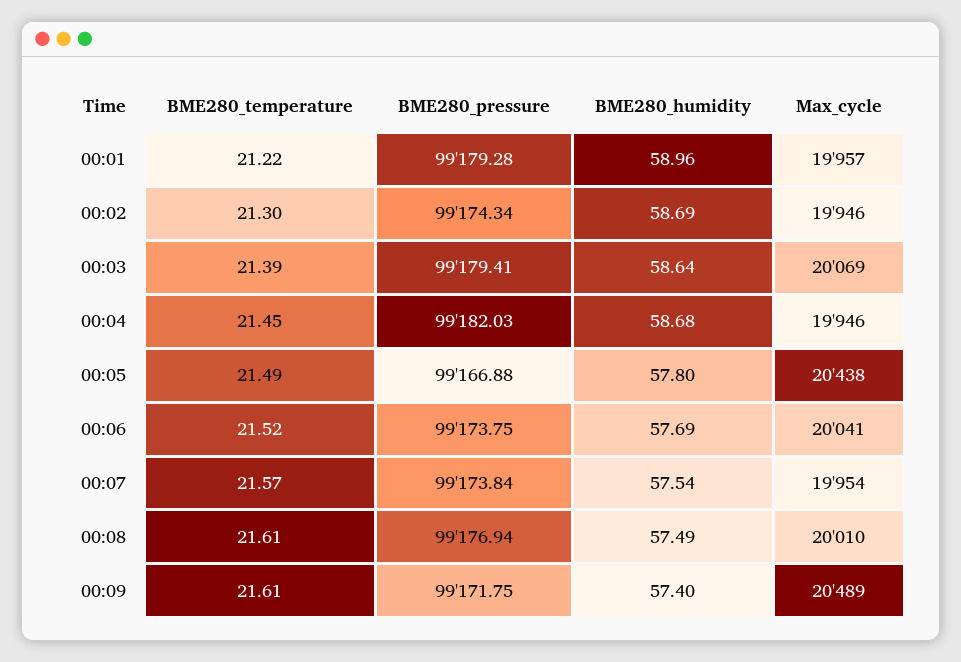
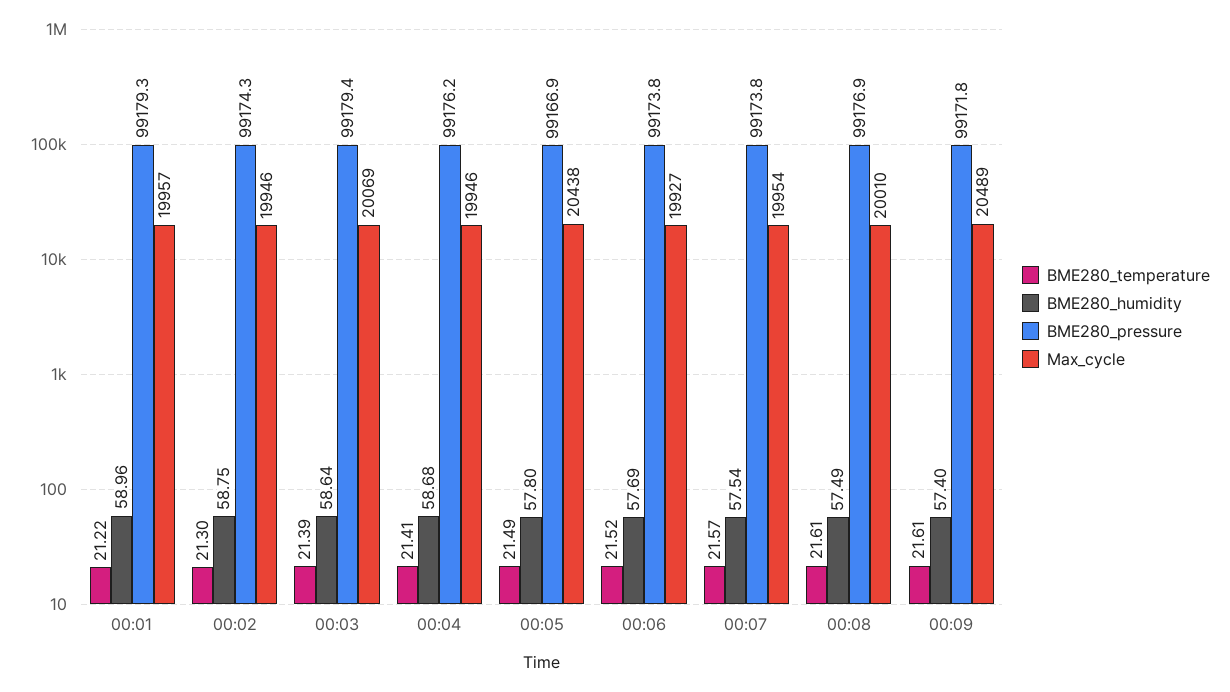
BME280_humidity, 00:02: 58.69 -> 58.75
BME280_temperature, 00:04: 21.45 -> 21.41
BME280_pressure, 00:04: 99182.03 -> 99176.2
Max_cycle, 00:06: 20041 -> 19927

